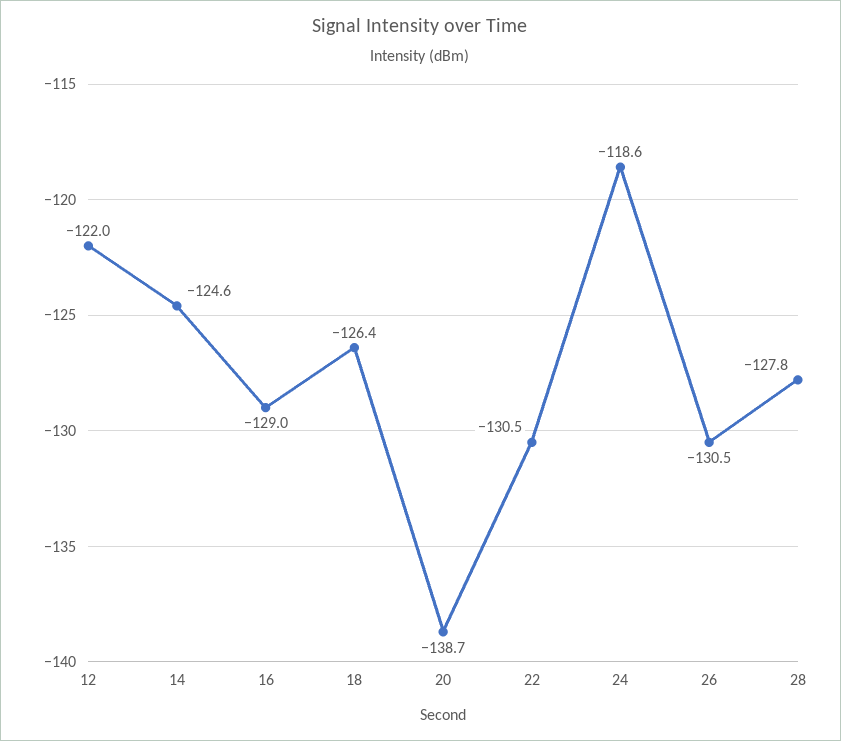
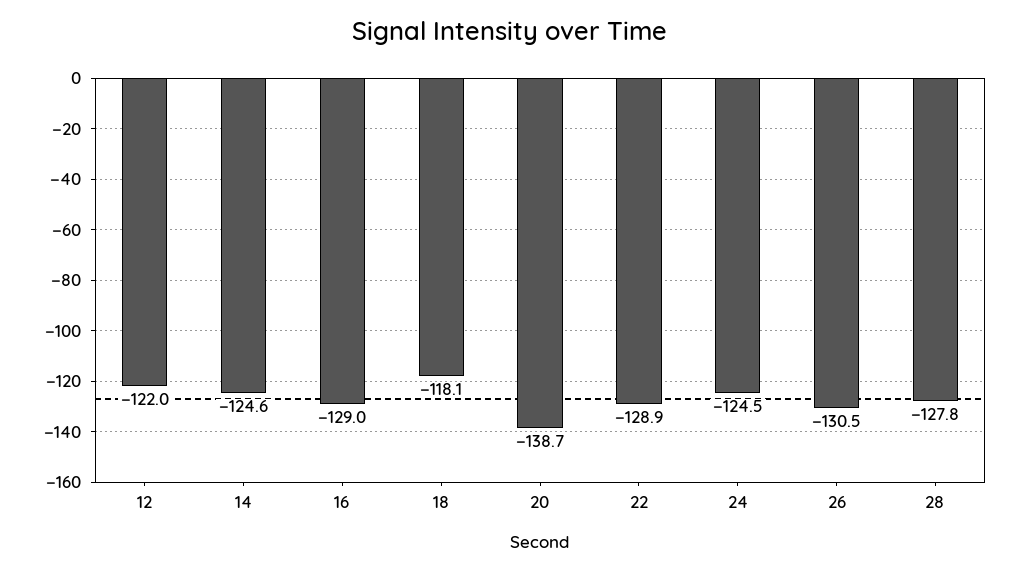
18: -126.4 -> -118.1
22: -130.5 -> -128.9
24: -118.6 -> -124.5

